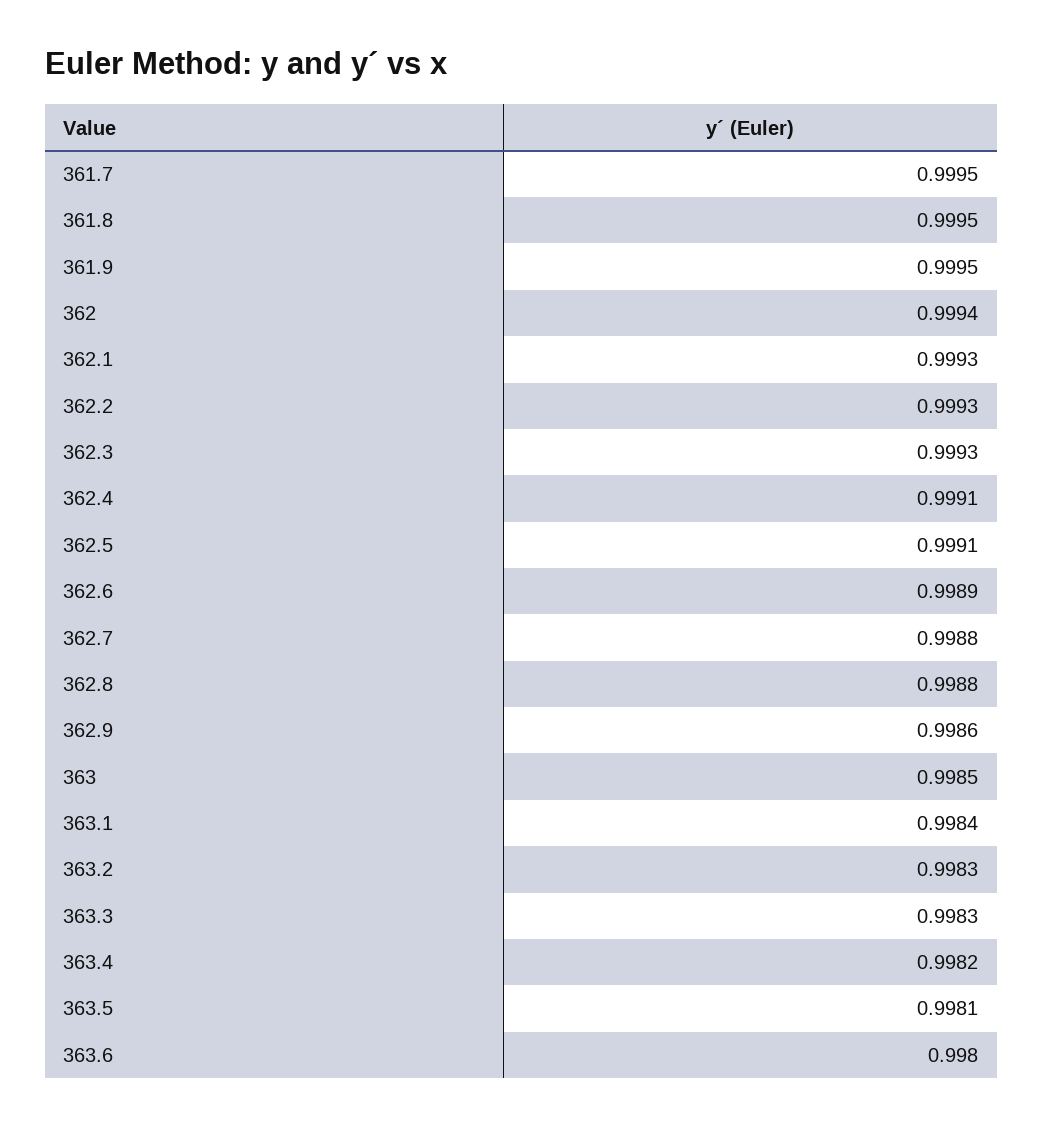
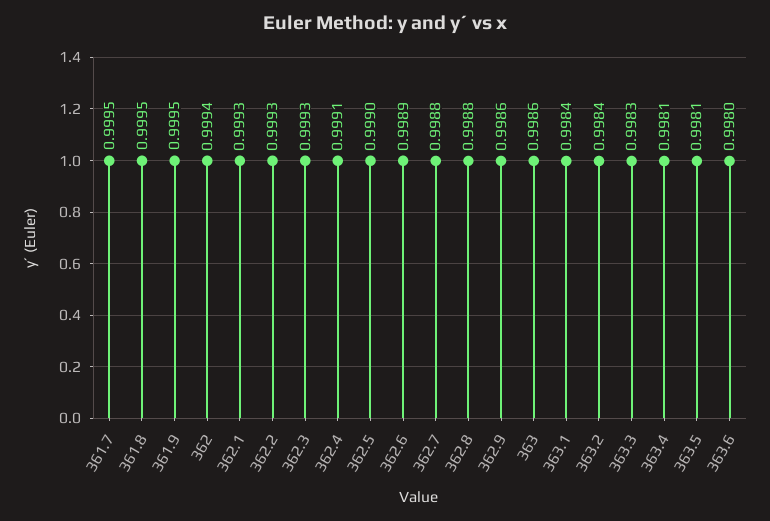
362.5: 0.9991 -> 0.999
363: 0.9985 -> 0.9986
363.2: 0.9983 -> 0.9984
363.4: 0.9982 -> 0.9981

